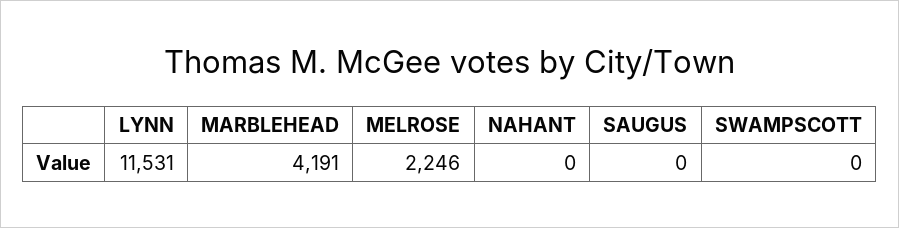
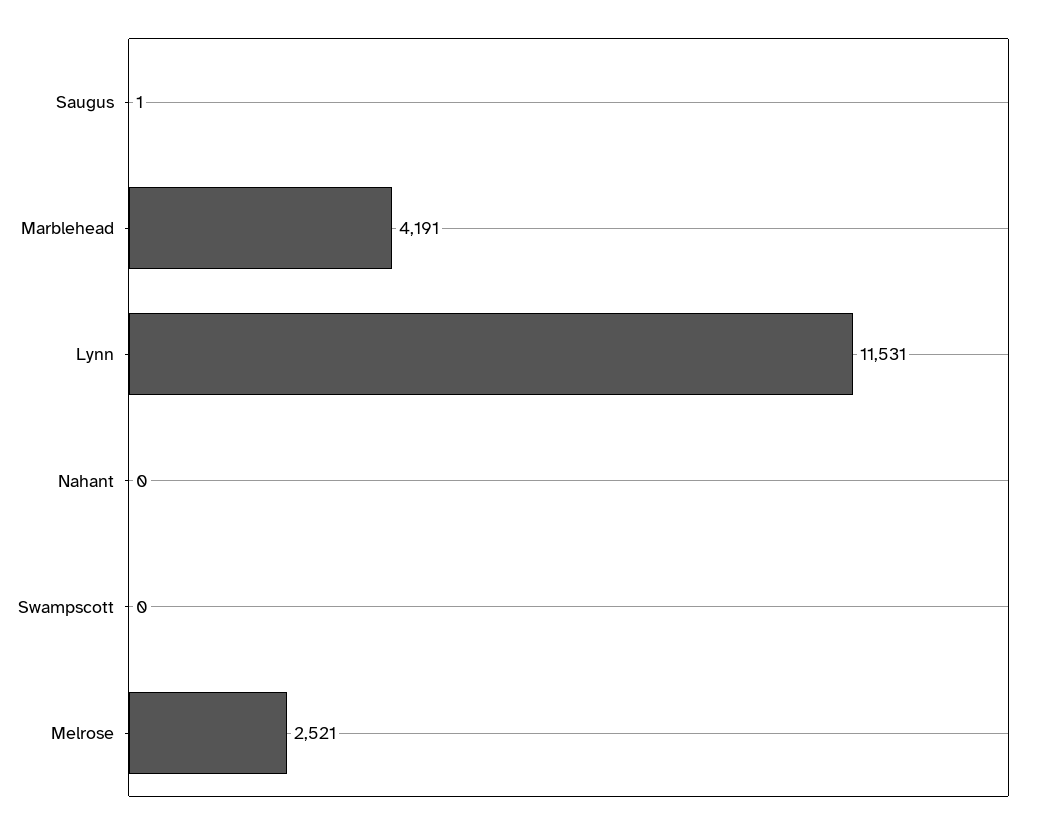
MELROSE: 2246 -> 2521
SAUGUS: 0 -> 1

